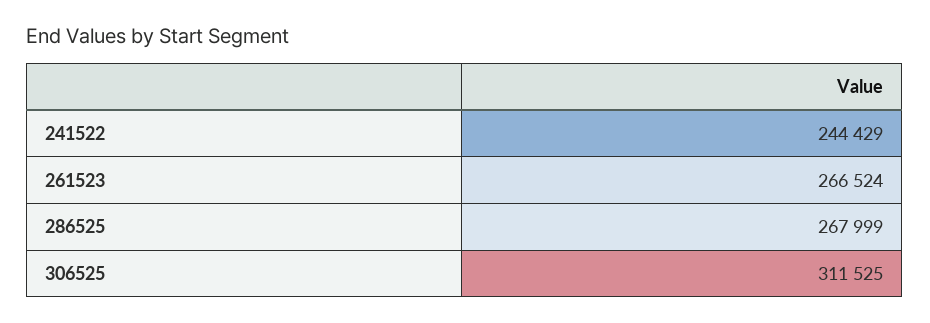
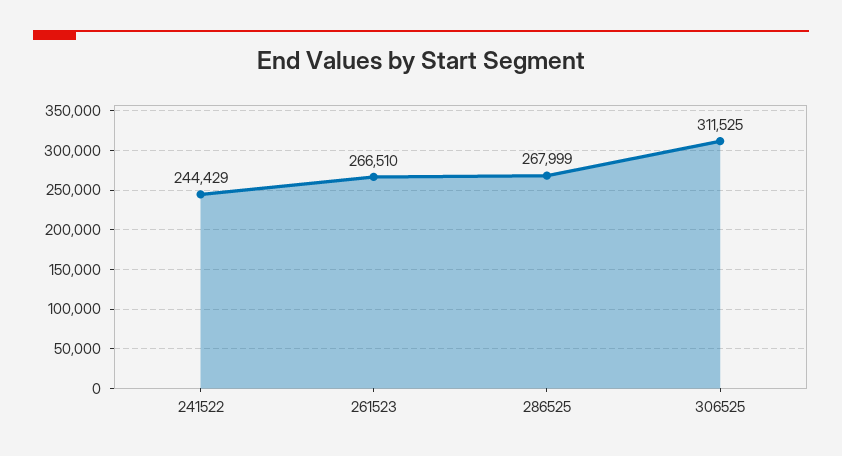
261523: 266524 -> 266510

